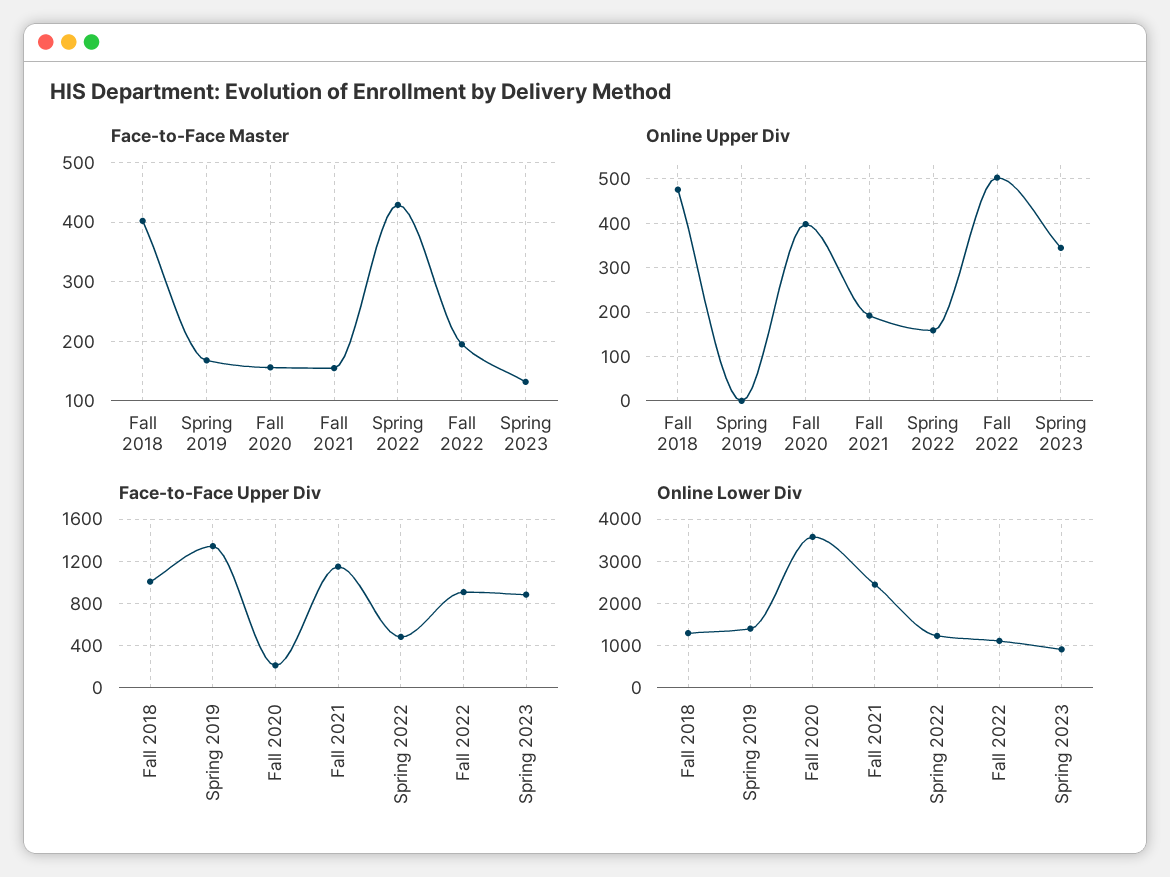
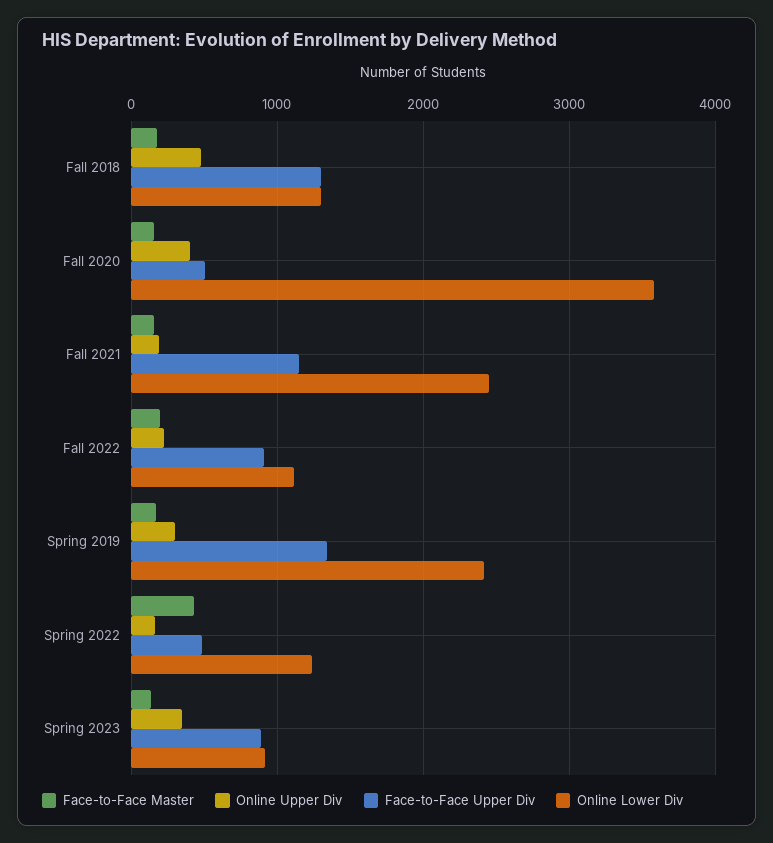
Face-to-Face Master, Fall 2018: 400 -> 200
Online Upper Div, Spring 2019: 0 -> 300
Online Upper Div, Fall 2022: 500 -> 200
Face-to-Face Upper Div, Fall 2018: 1000 -> 1300
Face-to-Face Upper Div, Fall 2020: 200 -> 500
Online Lower Div, Spring 2019: 1400 -> 2400

